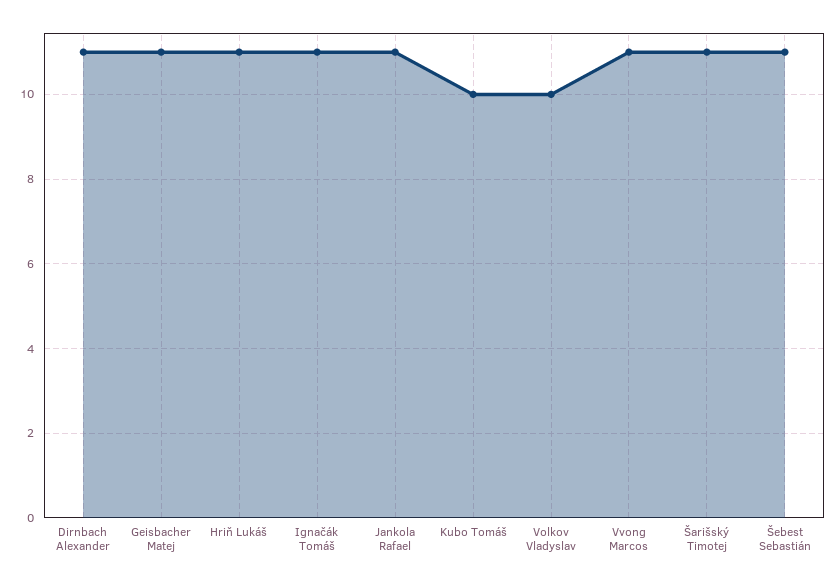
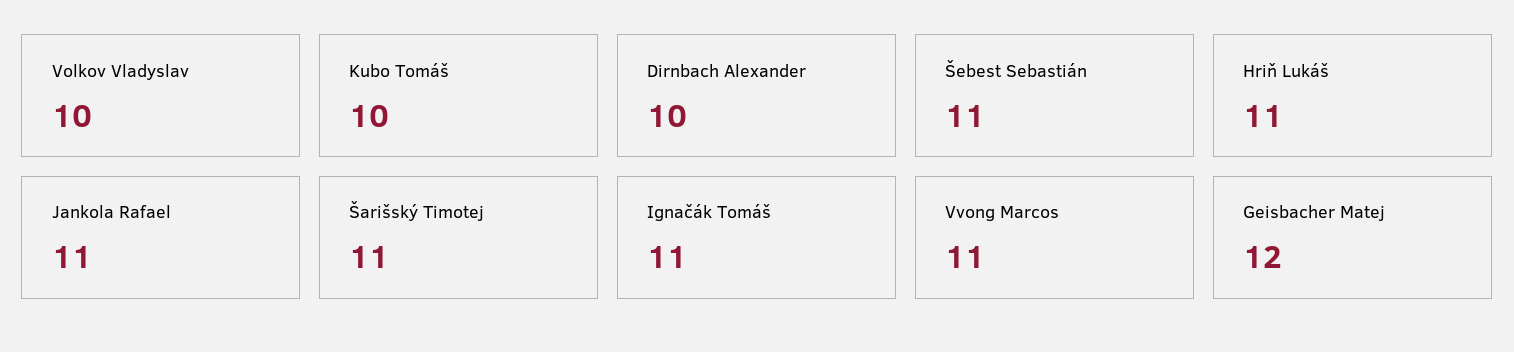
Dirnbach Alexander: 11 -> 10
Geisbacher Matej: 11 -> 12

